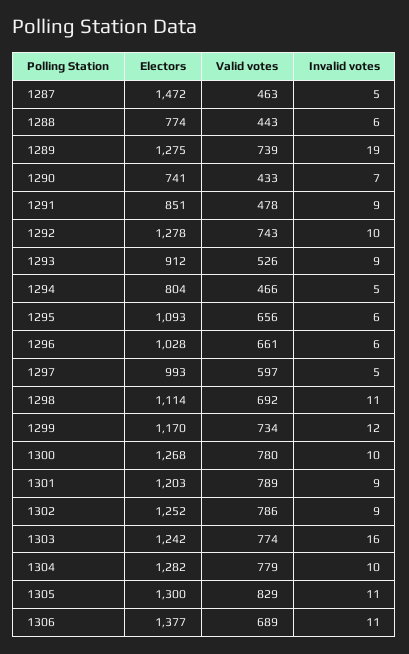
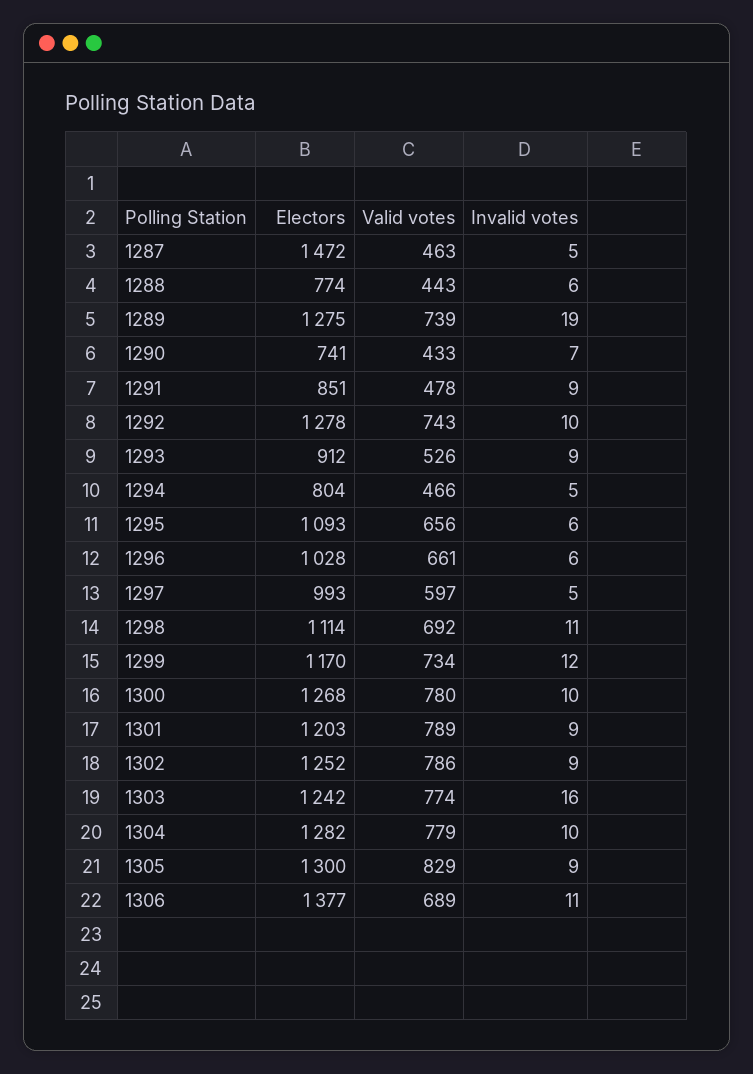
Invalid votes, 1305: 11 -> 9

